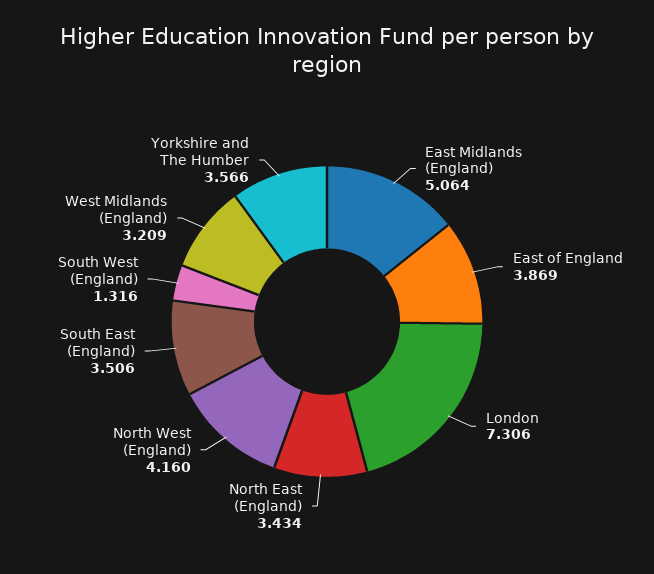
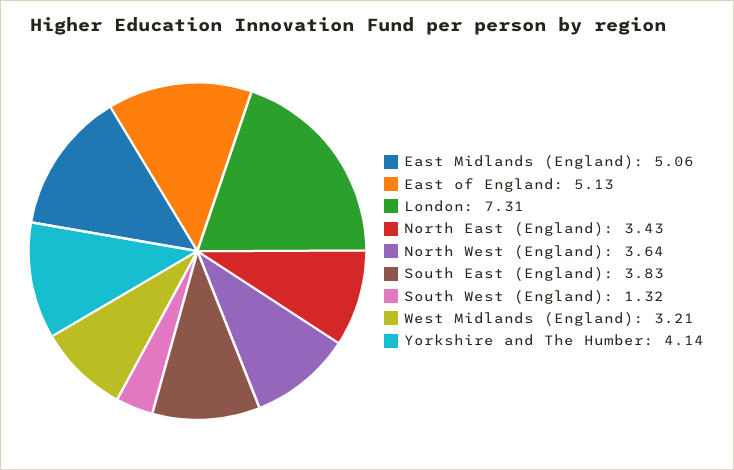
East of England: 3.869 -> 5.13
North West (England): 4.16 -> 3.64
South East (England): 3.506 -> 3.83
Yorkshire and The Humber: 3.566 -> 4.14

